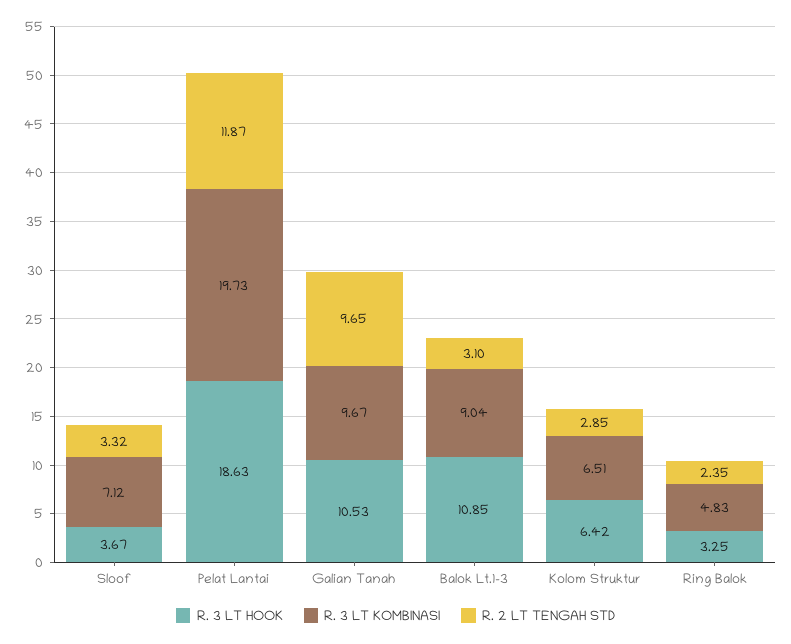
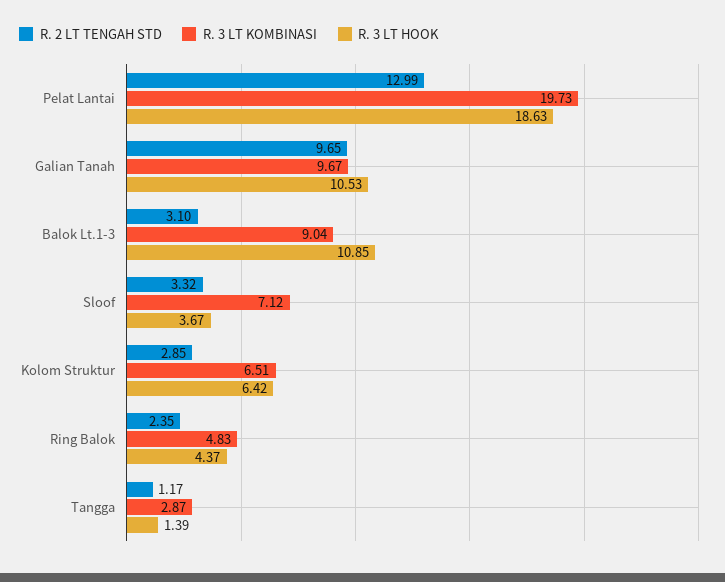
R. 2 LT TENGAH STD, Pelat Lantai: 11.87 -> 12.99
R. 3 LT HOOK, Ring Balok: 3.25 -> 4.37
R. 2 LT TENGAH STD, Tangga: none -> 1.17
R. 3 LT KOMBINASI, Tangga: none -> 2.87
R. 3 LT HOOK, Tangga: none -> 1.39

